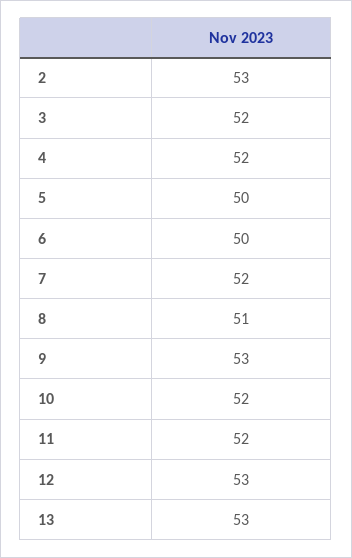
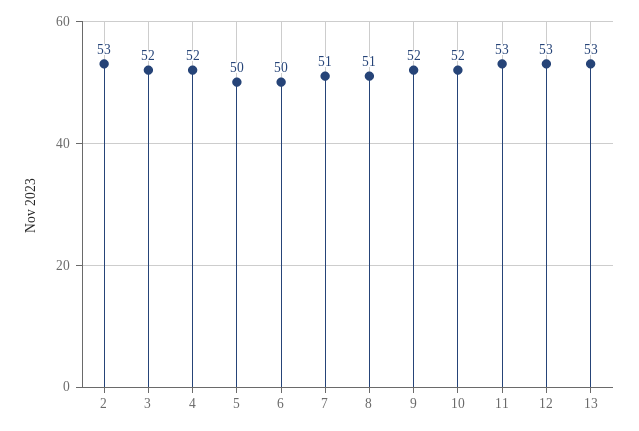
7: 52 -> 51
9: 53 -> 52
11: 52 -> 53

